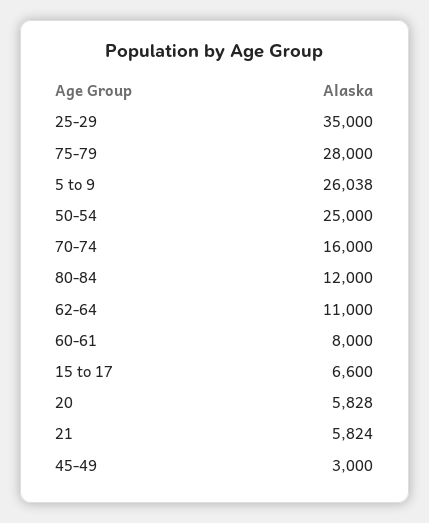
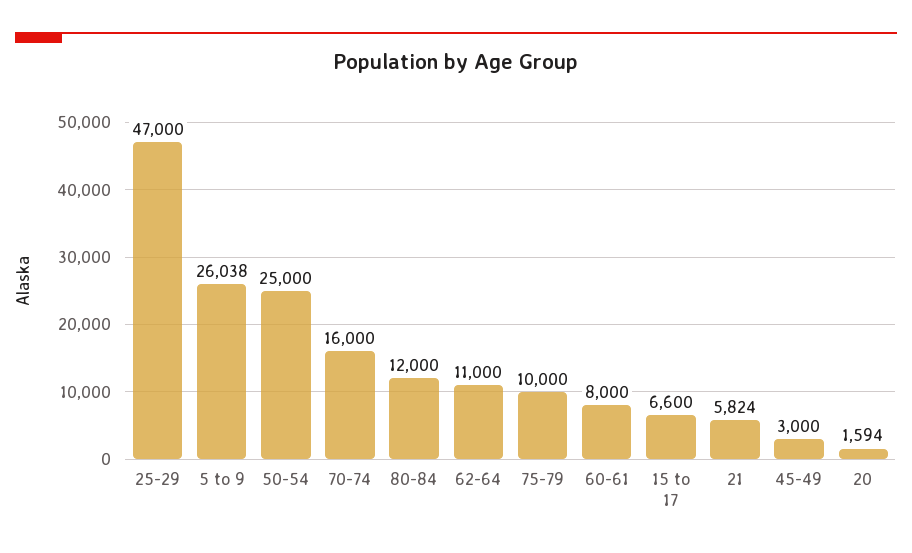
25-29: 35000 -> 47000
75-79: 28000 -> 10000
20: 5828 -> 1594

